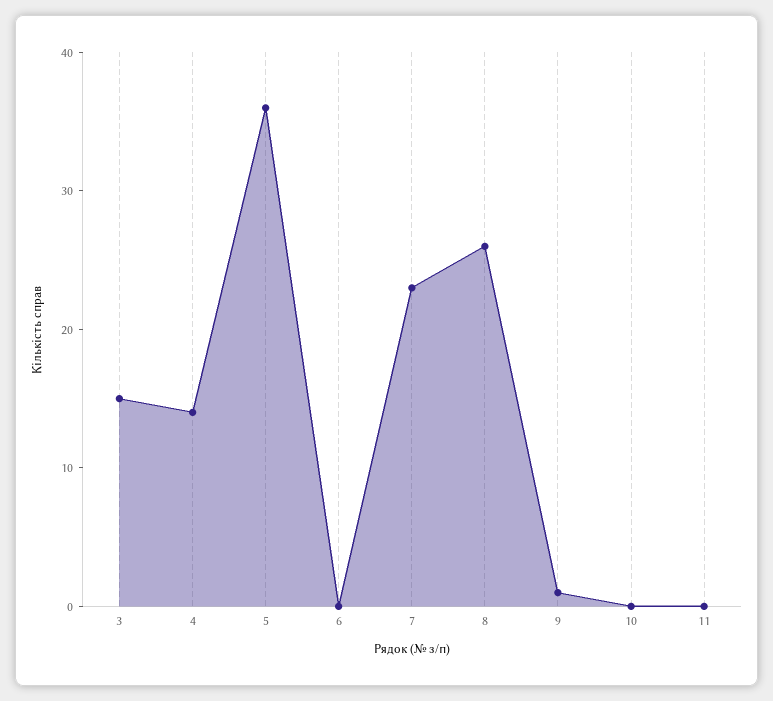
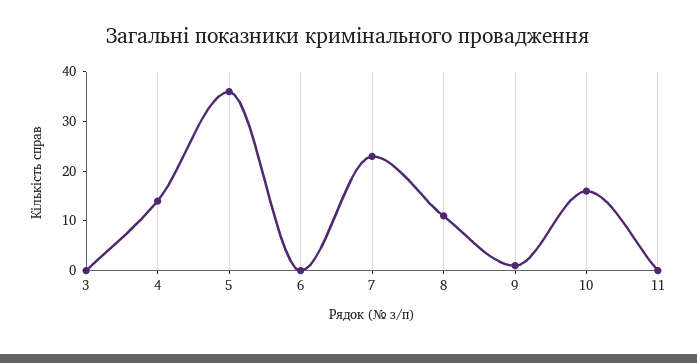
3: 15 -> 0
8: 26 -> 10
10: 0 -> 15

